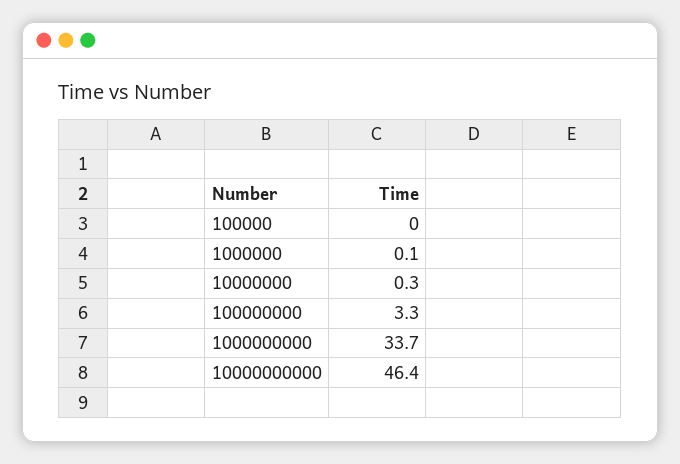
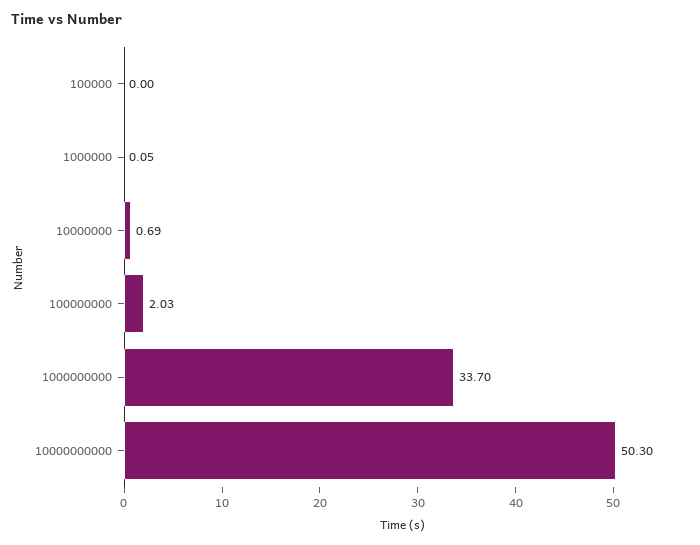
10000000: 0.3 -> 0.69
100000000: 3.3 -> 2.03
10000000000: 46.4 -> 50.3

